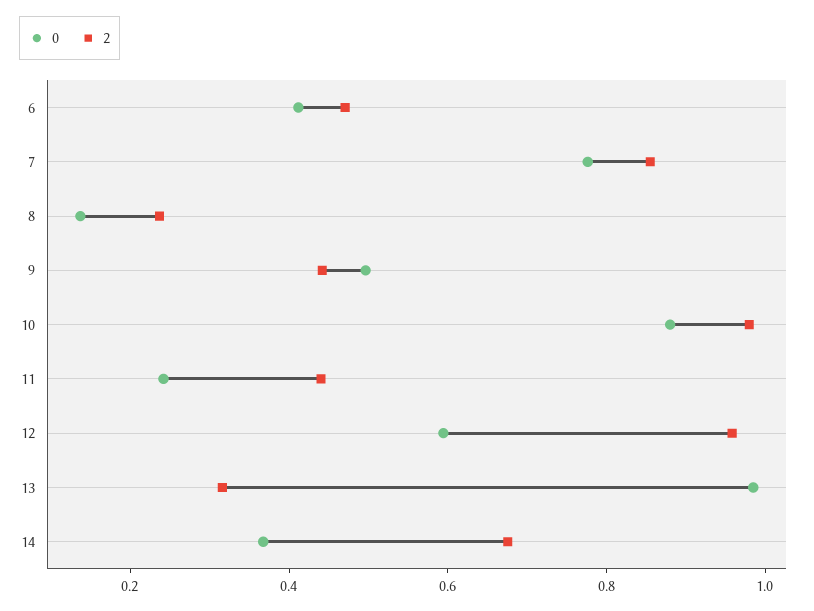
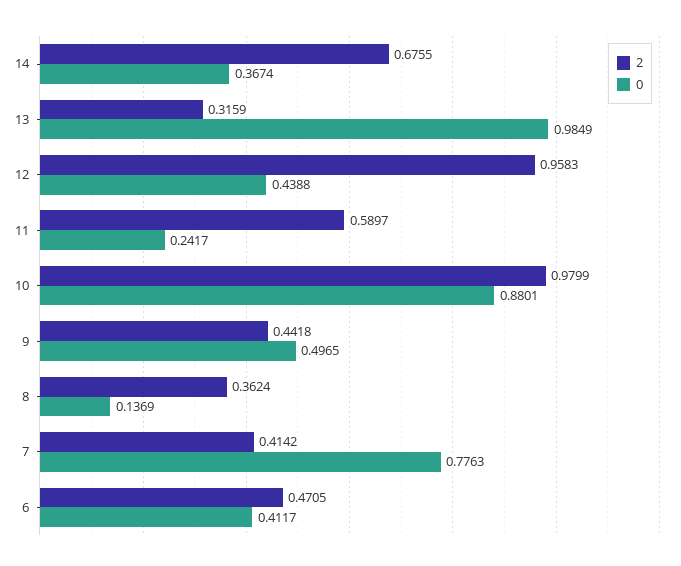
2, 7: 0.85 -> 0.4142
2, 8: 0.25 -> 0.3624
2, 11: 0.45 -> 0.5897
0, 12: 0.6 -> 0.4388

